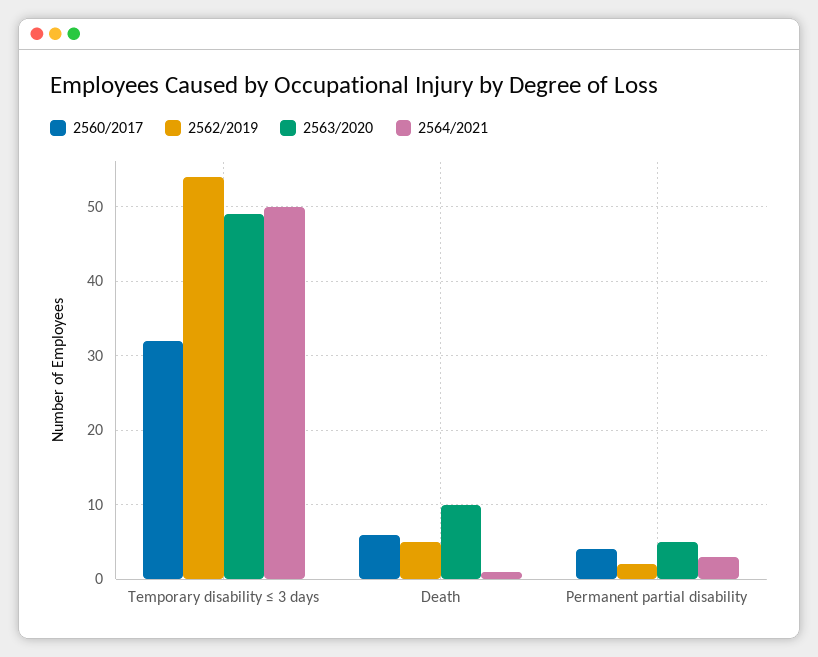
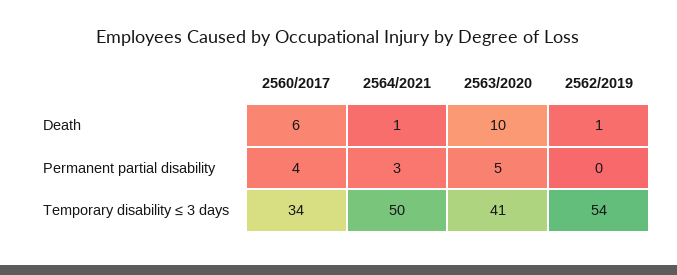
2560/2017, Temporary disability ≤ 3 days: 32 -> 34
2563/2020, Temporary disability ≤ 3 days: 49 -> 41
2562/2019, Death: 5 -> 1
2562/2019, Permanent partial disability: 2 -> 0

